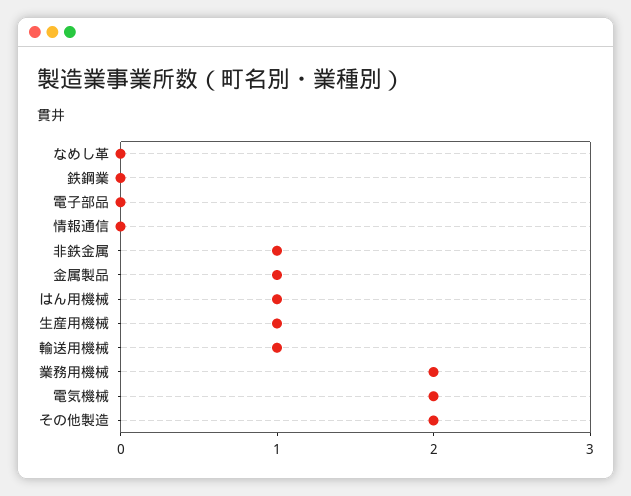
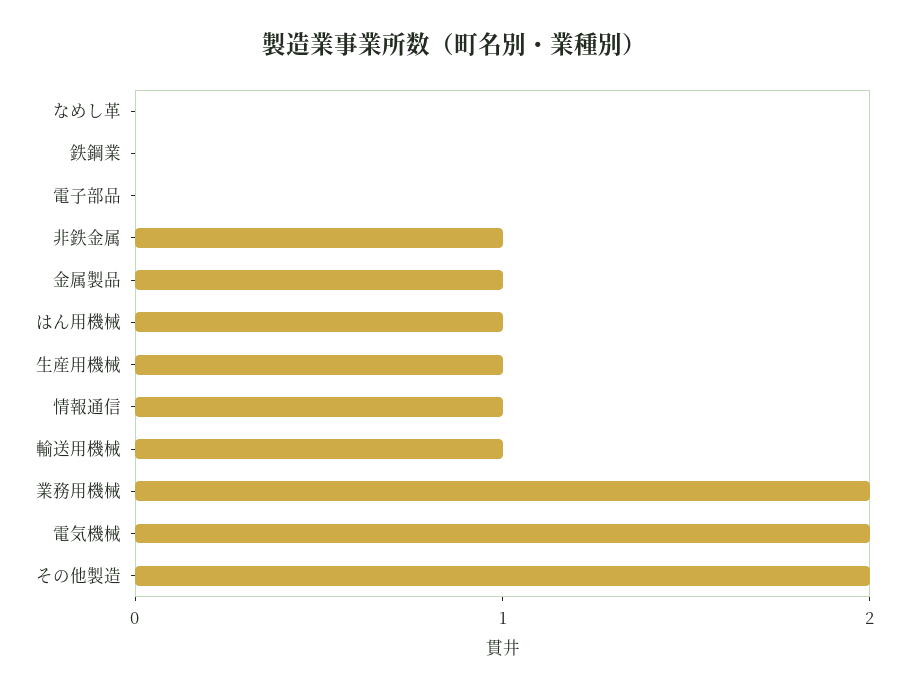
情報通信: 0 -> 1

